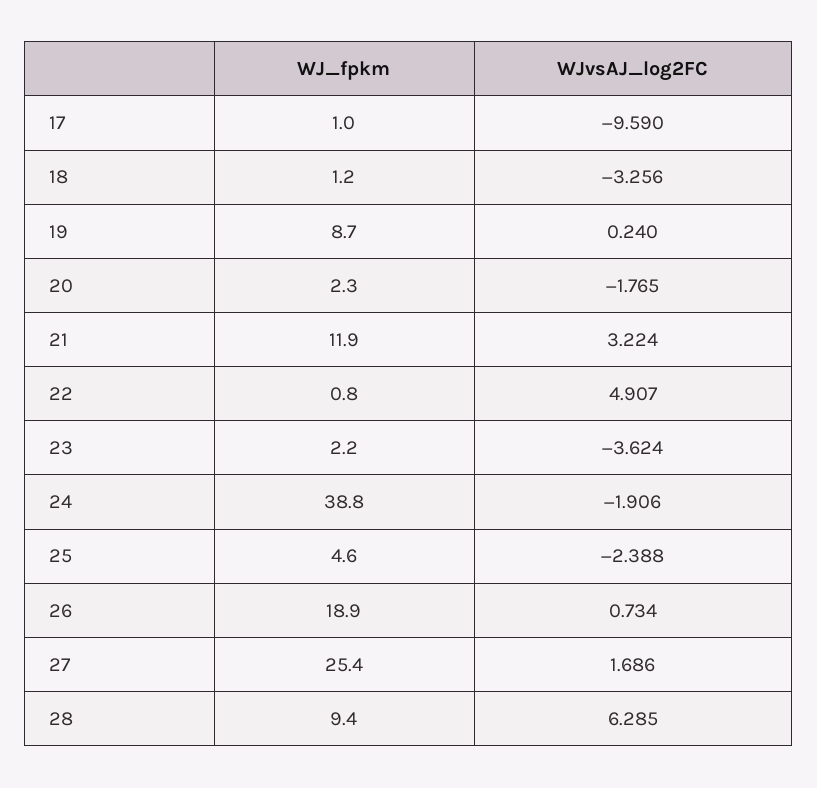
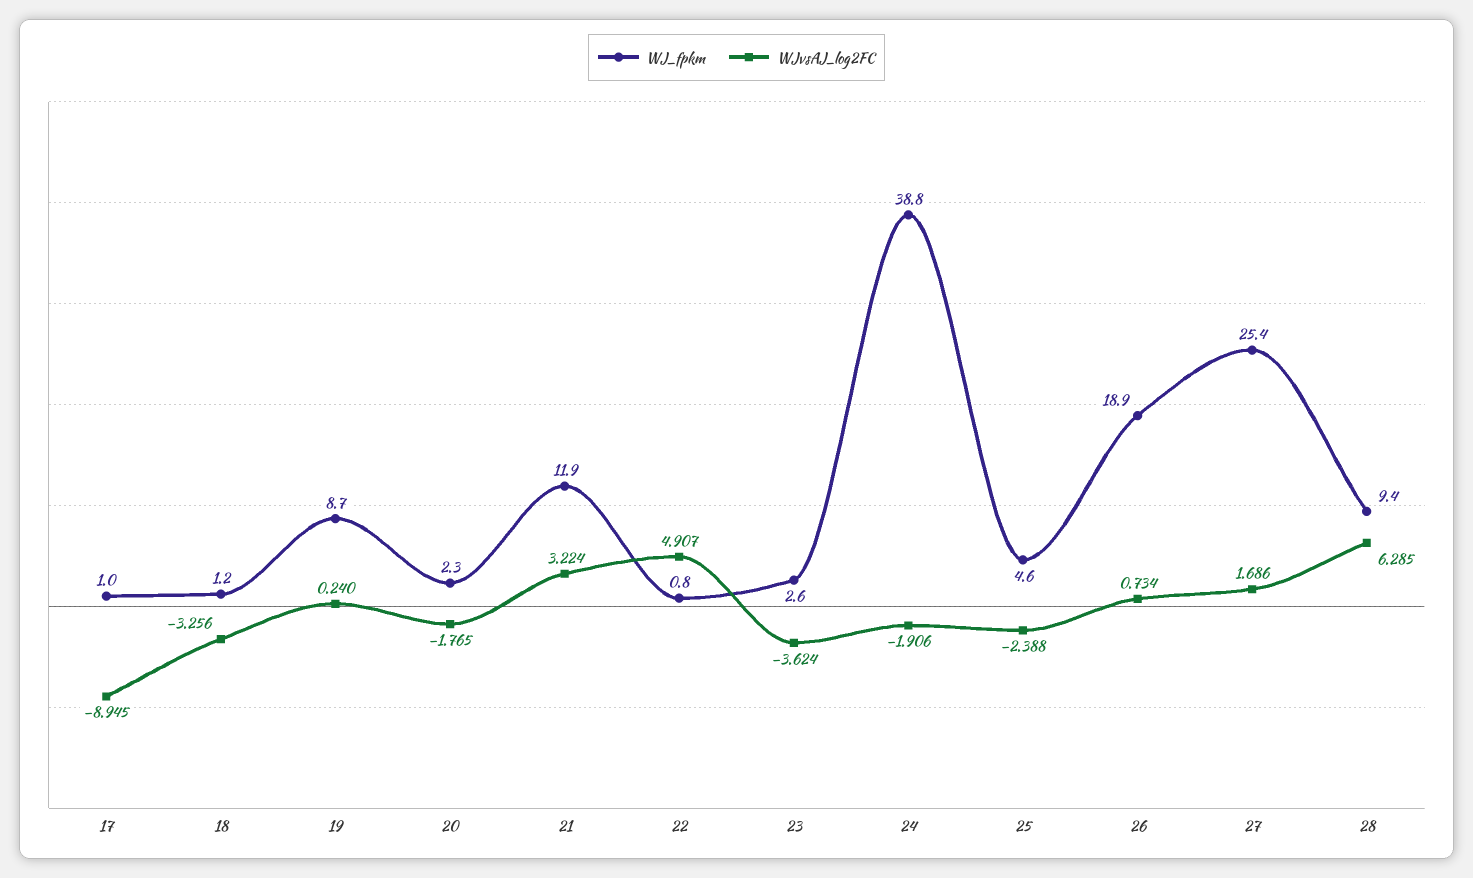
WJvsAJ_log2FC, 17: -9.59 -> -8.945
WJ_fpkm, 23: 2.2 -> 2.6

